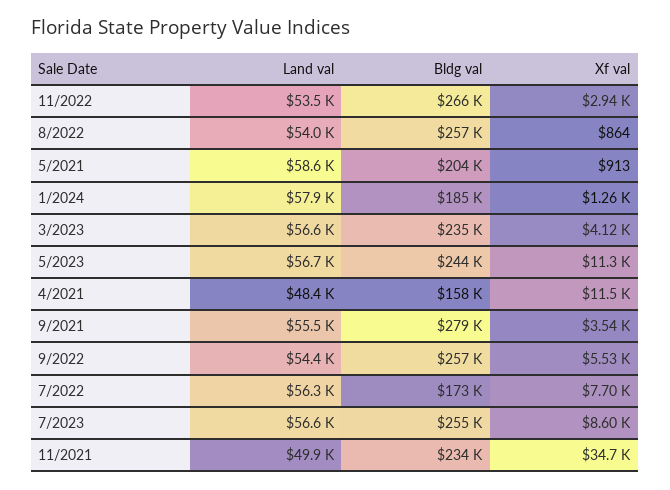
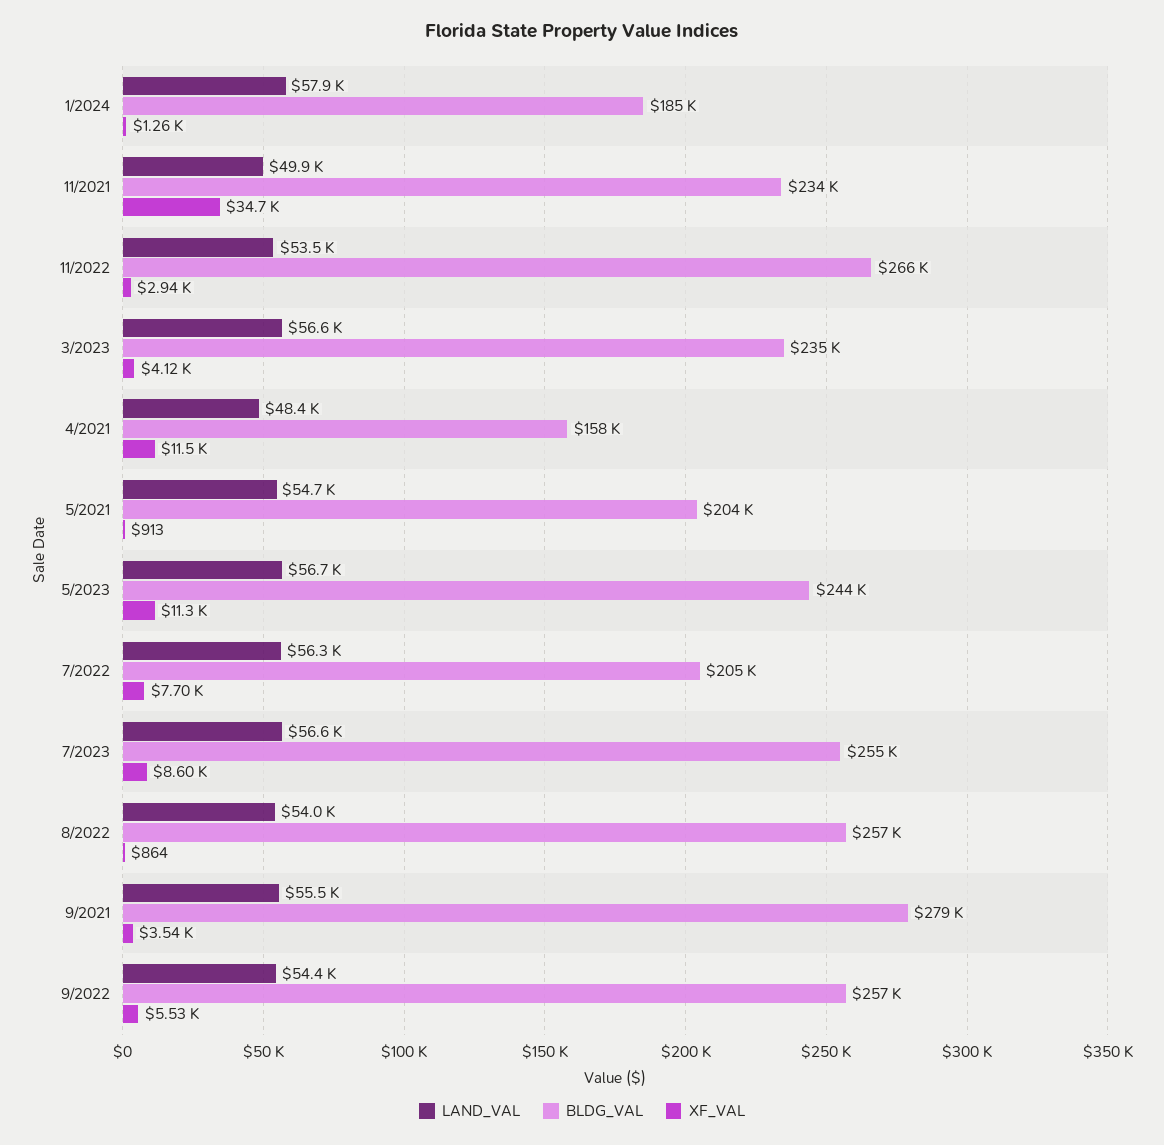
Land val, 5/2021: 58600 -> 54700
Bldg val, 7/2022: 173000 -> 205000

